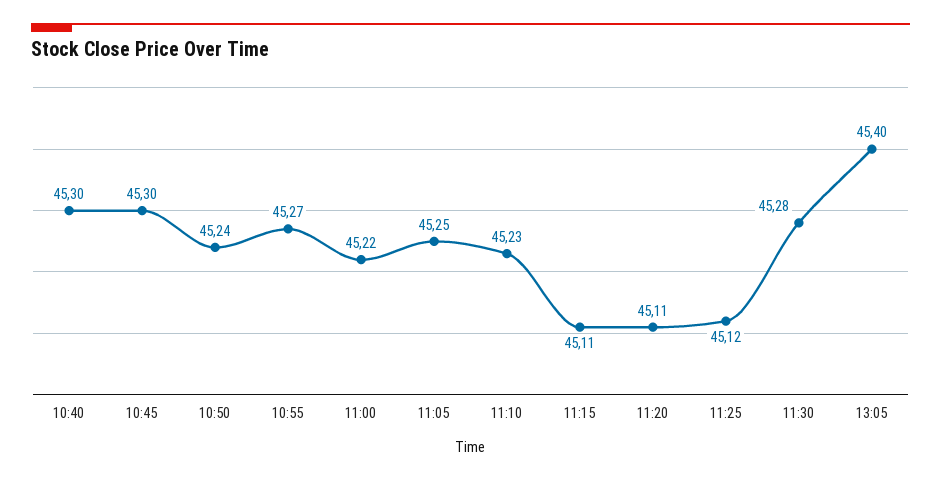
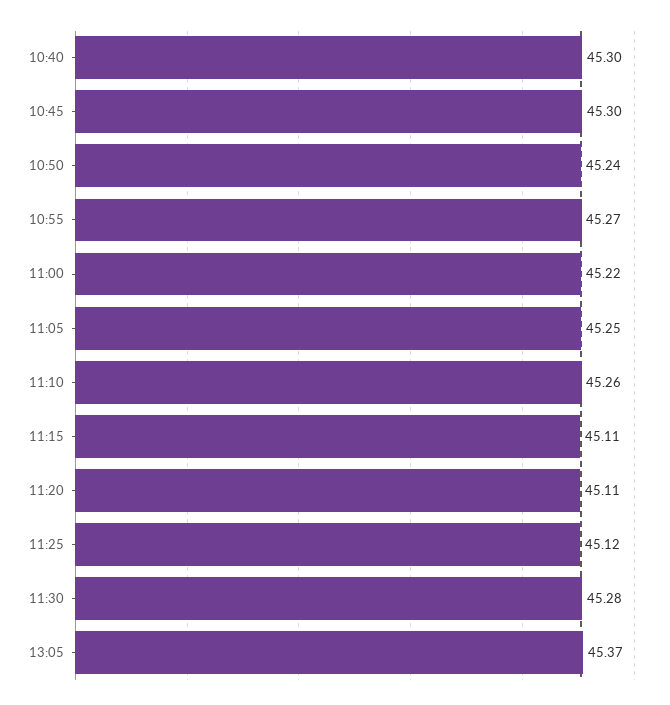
11:10: 45.23 -> 45.26
13:05: 45.4 -> 45.37

